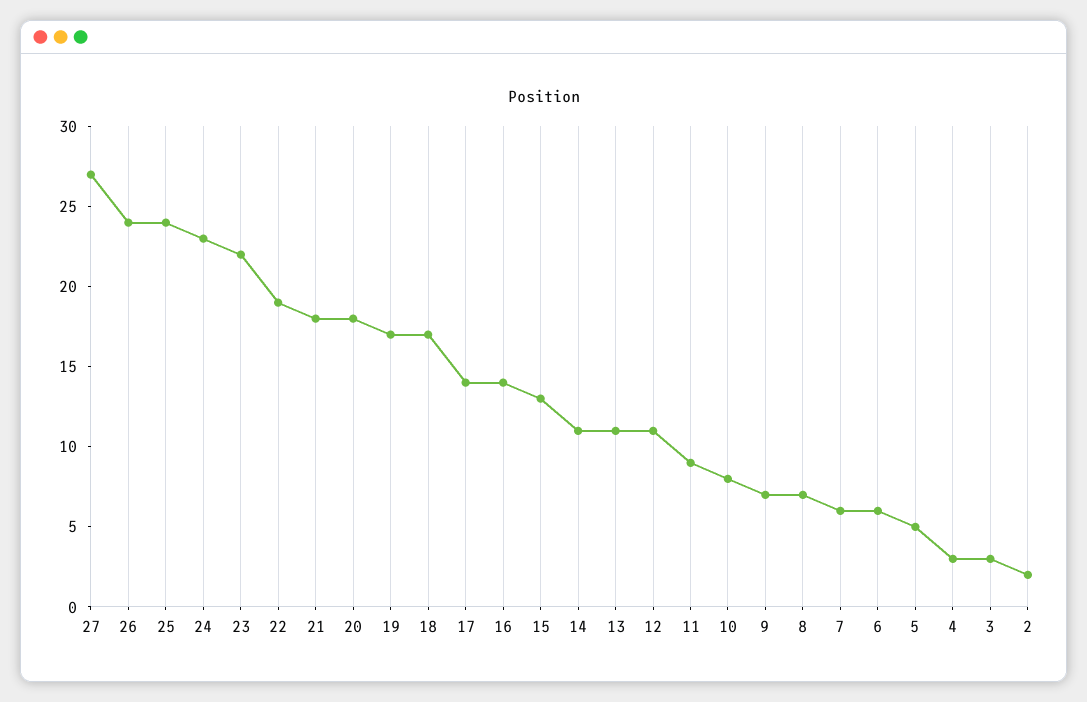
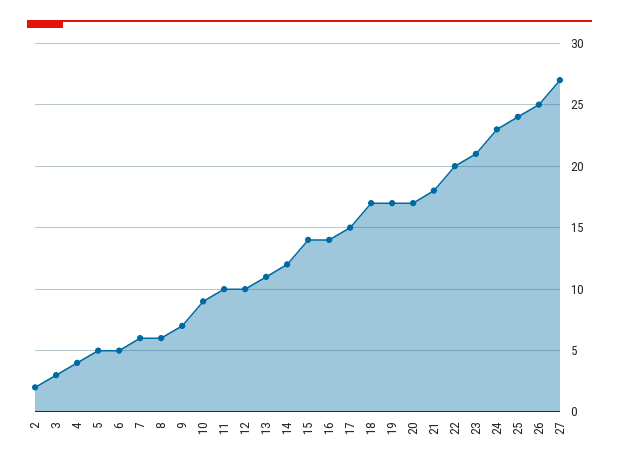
26: 24 -> 25
23: 22 -> 21
22: 19 -> 20
20: 18 -> 17
17: 14 -> 15
15: 13 -> 14
14: 11 -> 12
12: 11 -> 10
11: 9 -> 10
10: 8 -> 9
8: 7 -> 6
6: 6 -> 5
4: 3 -> 4

